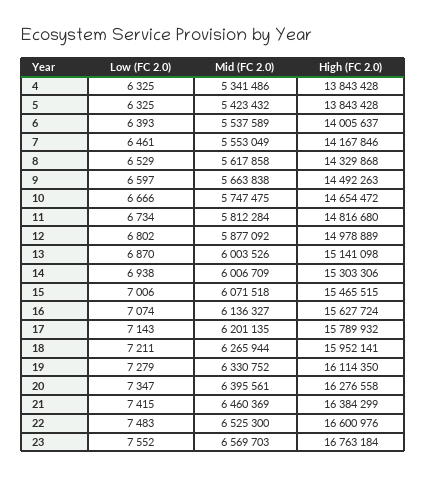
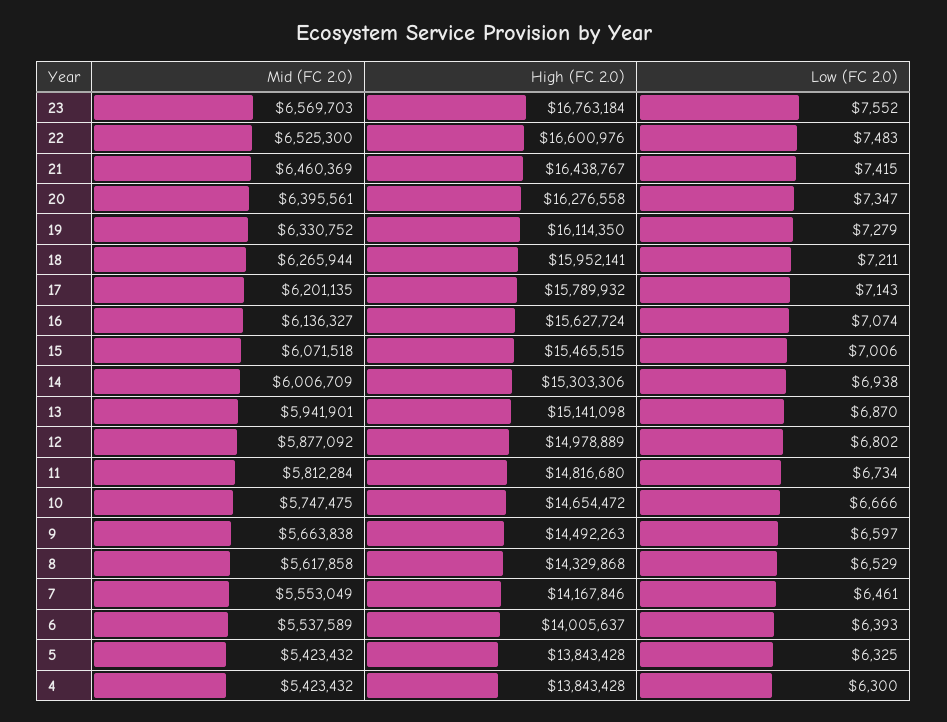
Low (FC 2.0), 4: 6325 -> 6300
Mid (FC 2.0), 4: 5341486 -> 5423432
Mid (FC 2.0), 13: 6003526 -> 5941901
High (FC 2.0), 21: 16384299 -> 16438767

